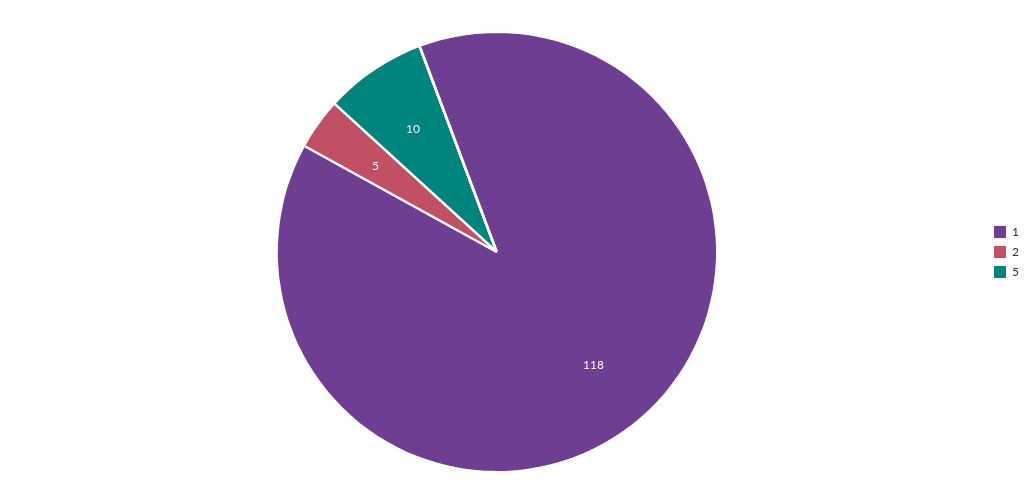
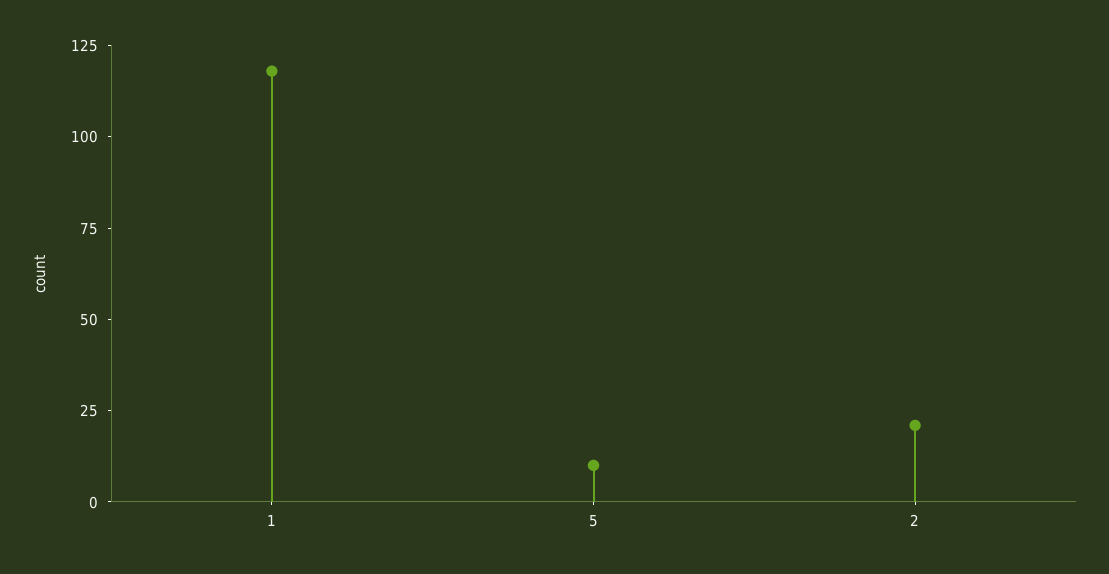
2: 5 -> 20

